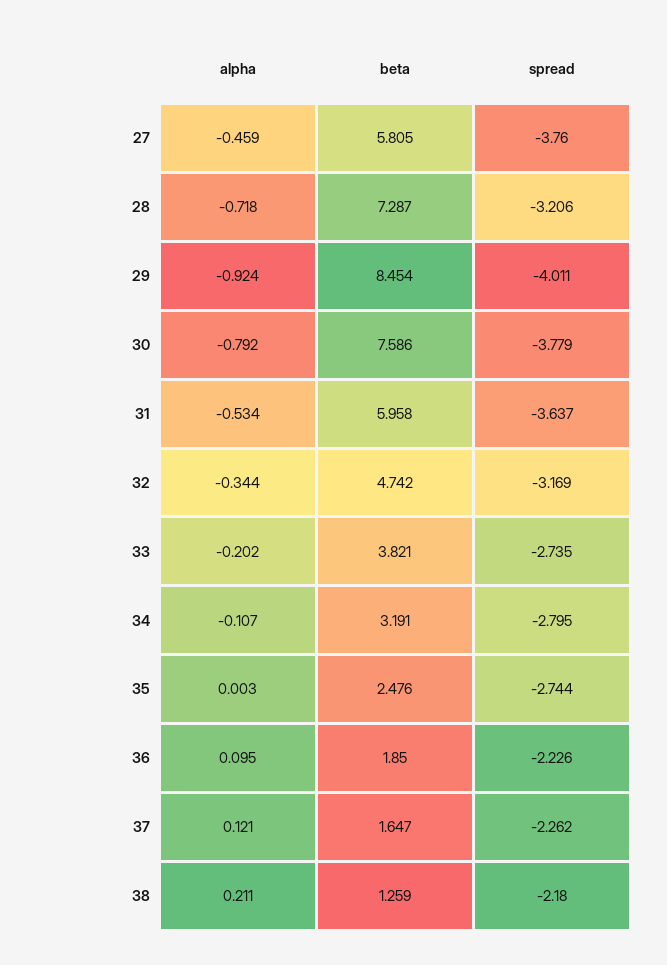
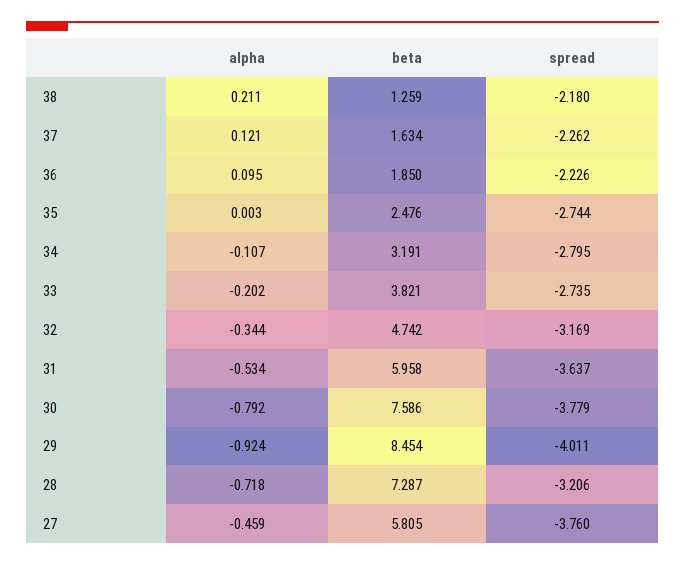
beta, 37: 1.647 -> 1.634

